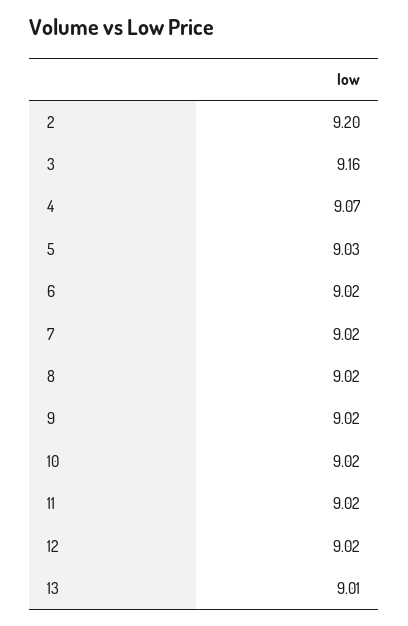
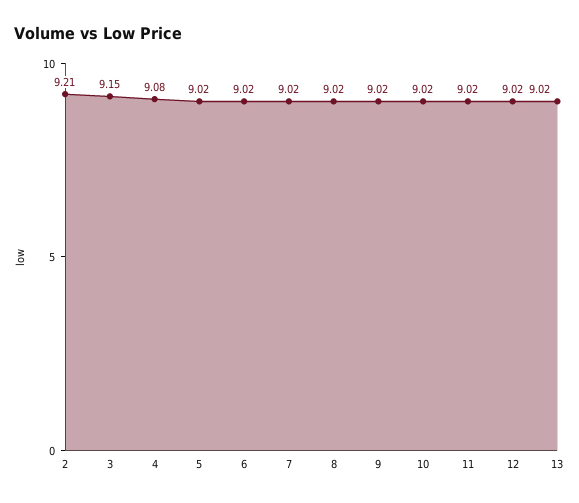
2: 9.2 -> 9.21
3: 9.16 -> 9.15
4: 9.07 -> 9.08
5: 9.03 -> 9.02
13: 9.01 -> 9.02

